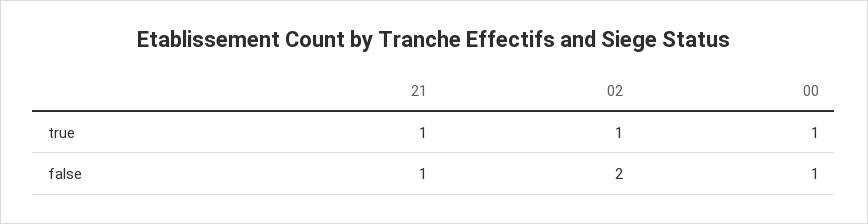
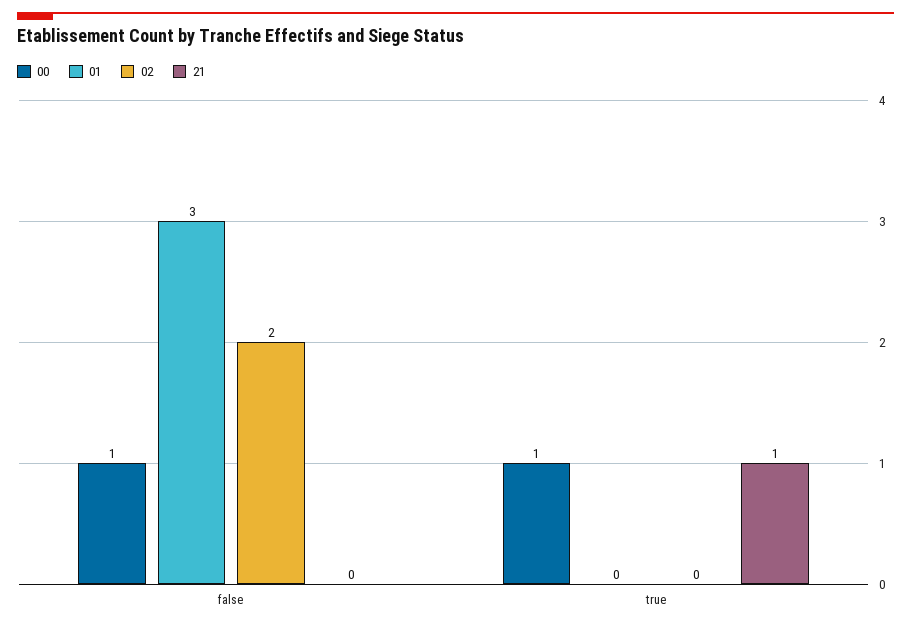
02, true: 1 -> 0
21, false: 1 -> 0
01, false: none -> 3
01, true: none -> 0

